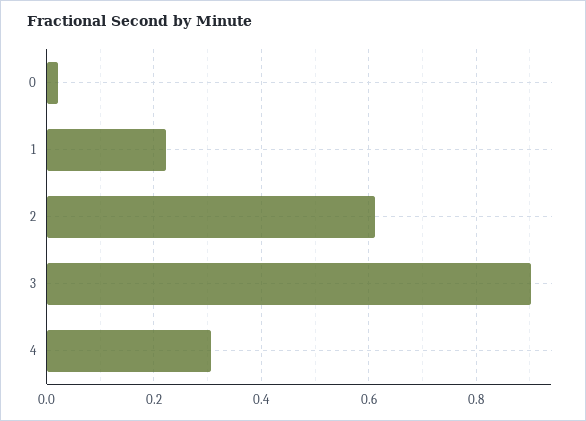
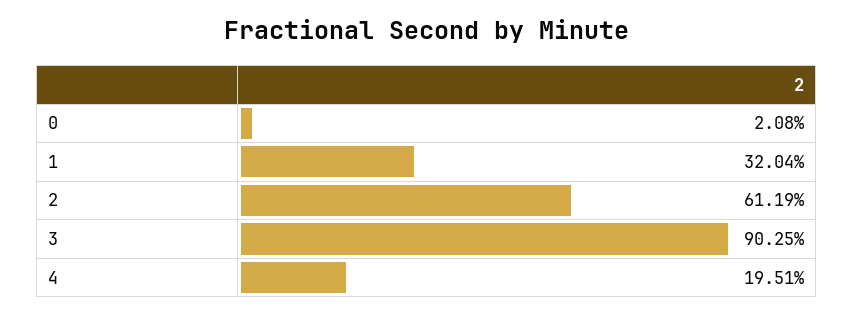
1: 0.22 -> 0.3204
4: 0.3 -> 0.1951

